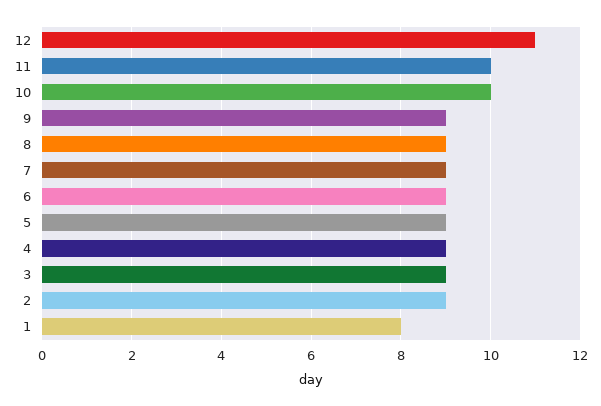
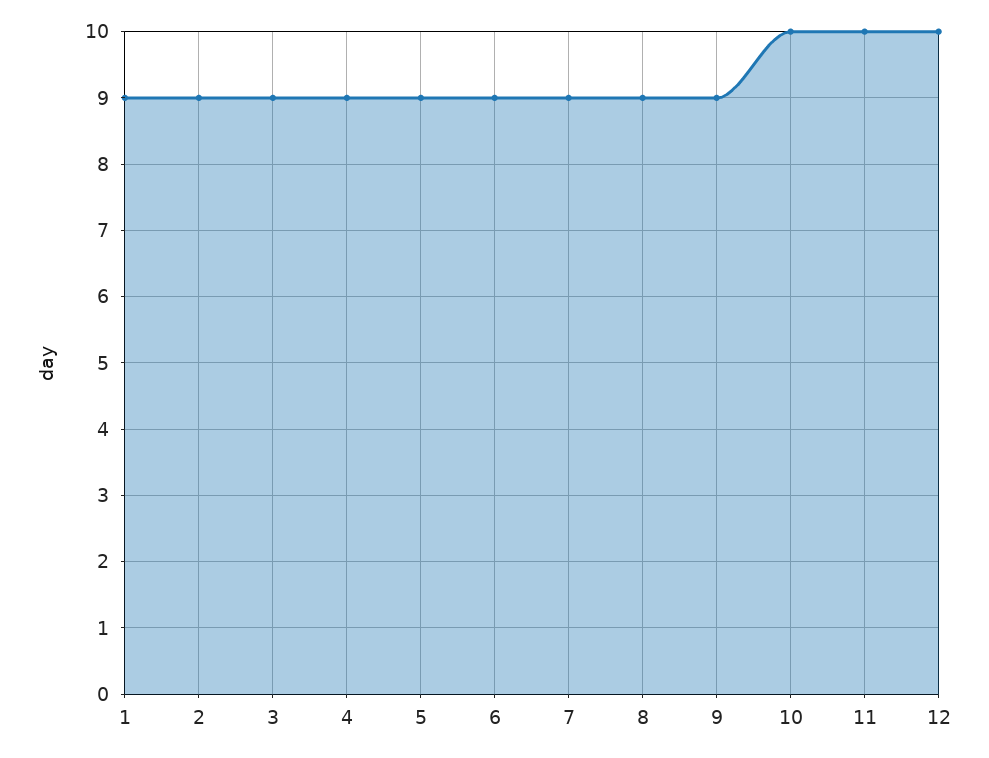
12: 11 -> 10
1: 8 -> 9

